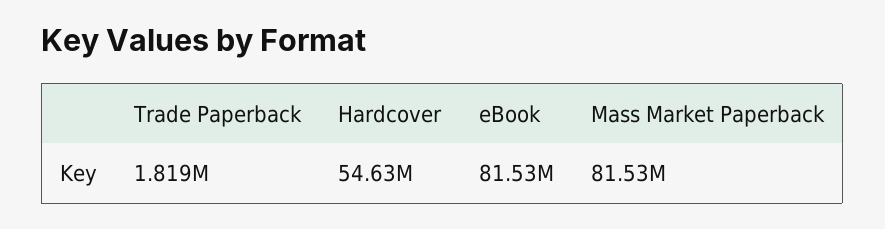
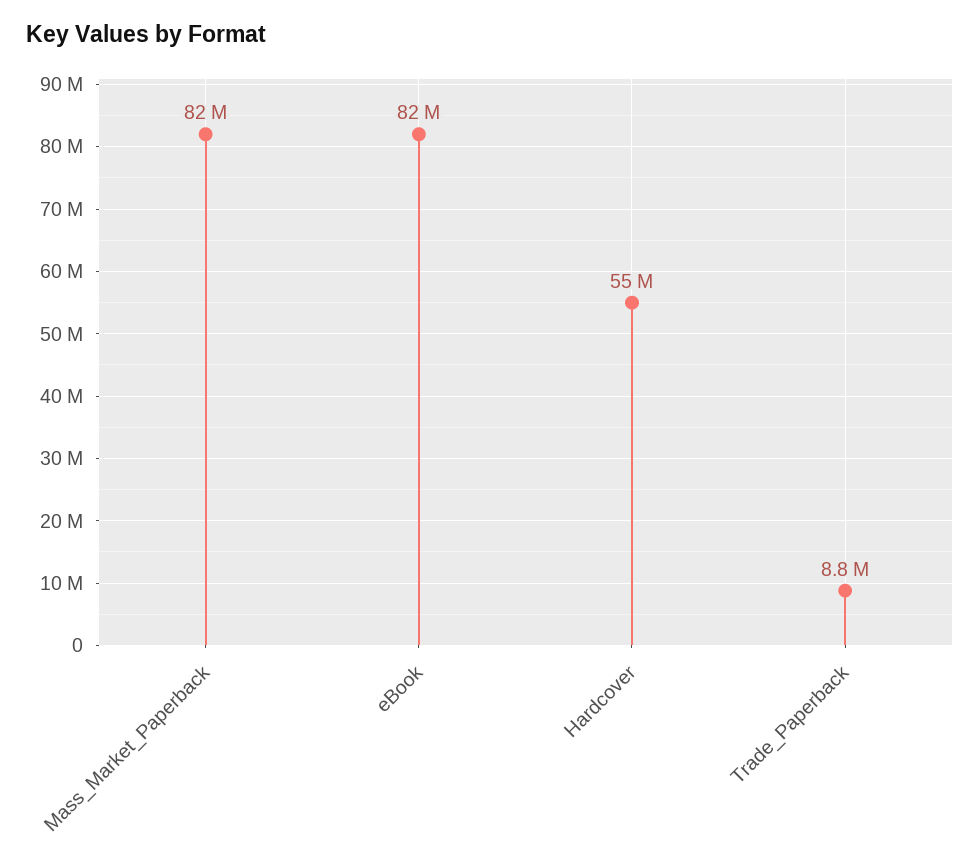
Trade Paperback: 1819000 -> 8800000

